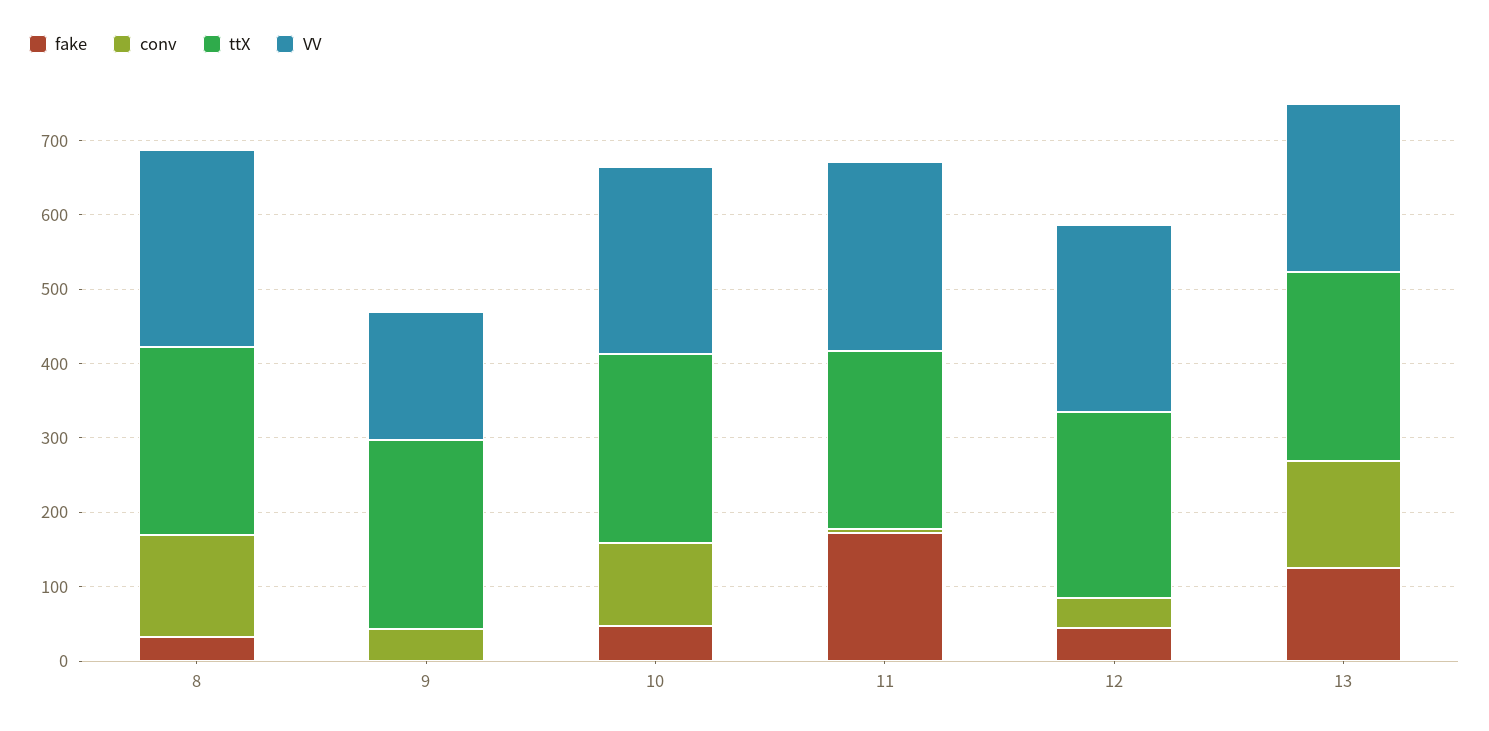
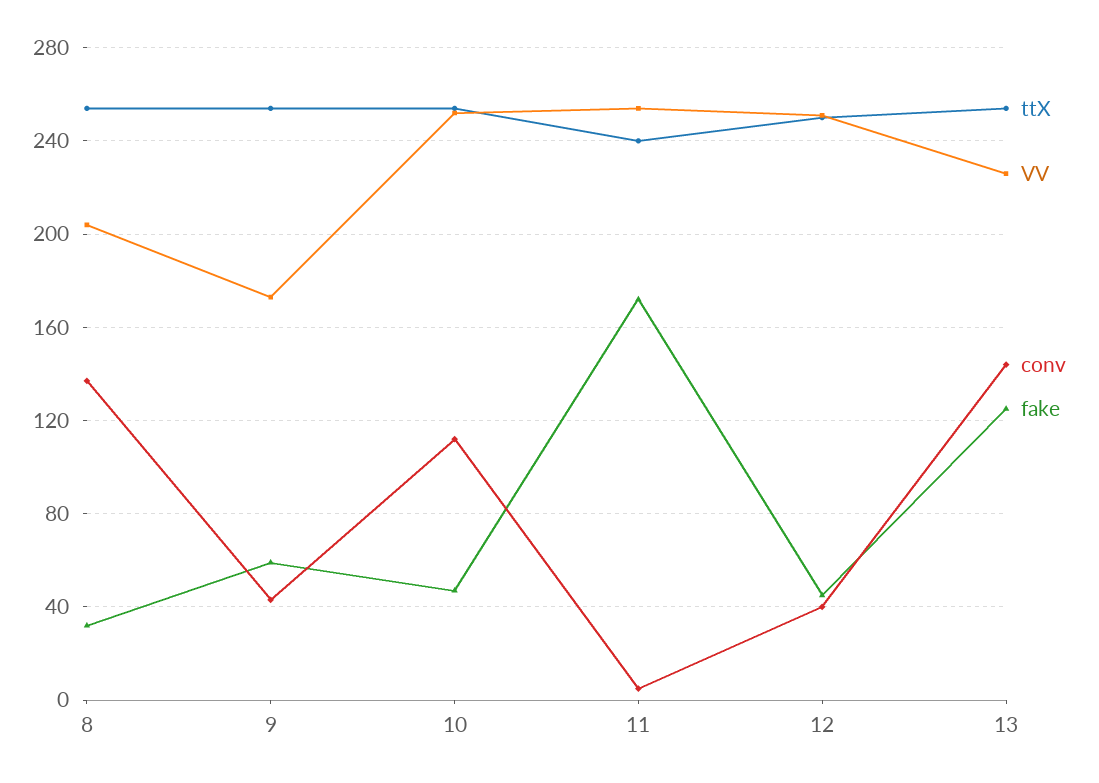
VV, 8: 260 -> 205
fake, 9: 0 -> 60

